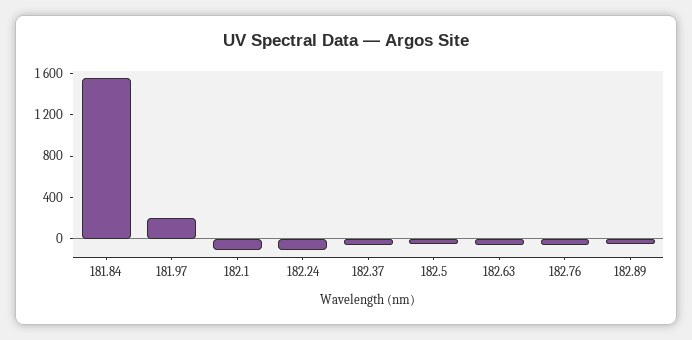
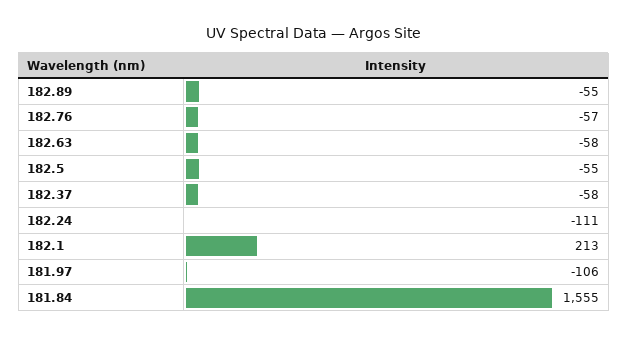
181.97: 200 -> -106
182.1: -100 -> 213

